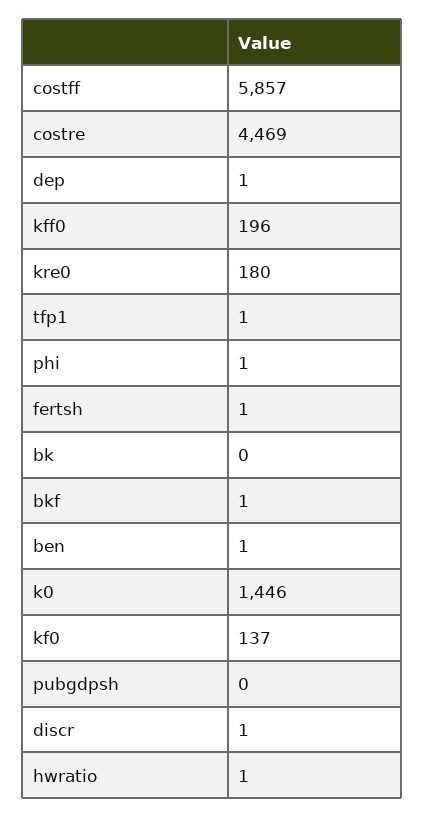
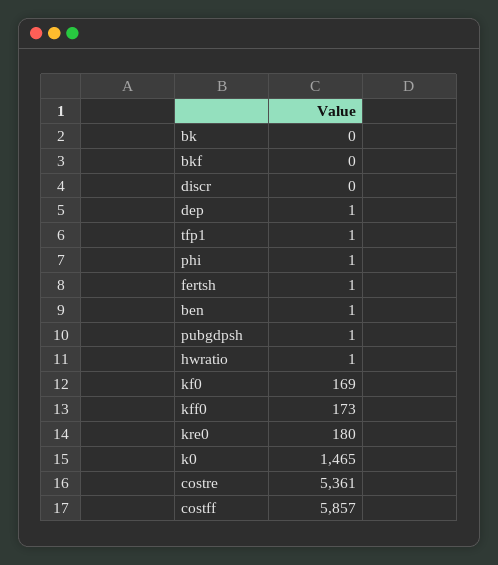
costre: 4469 -> 5361
kff0: 196 -> 173
bkf: 1 -> 0
k0: 1446 -> 1465
kf0: 137 -> 169
pubgdpsh: 0 -> 1
discr: 1 -> 0

